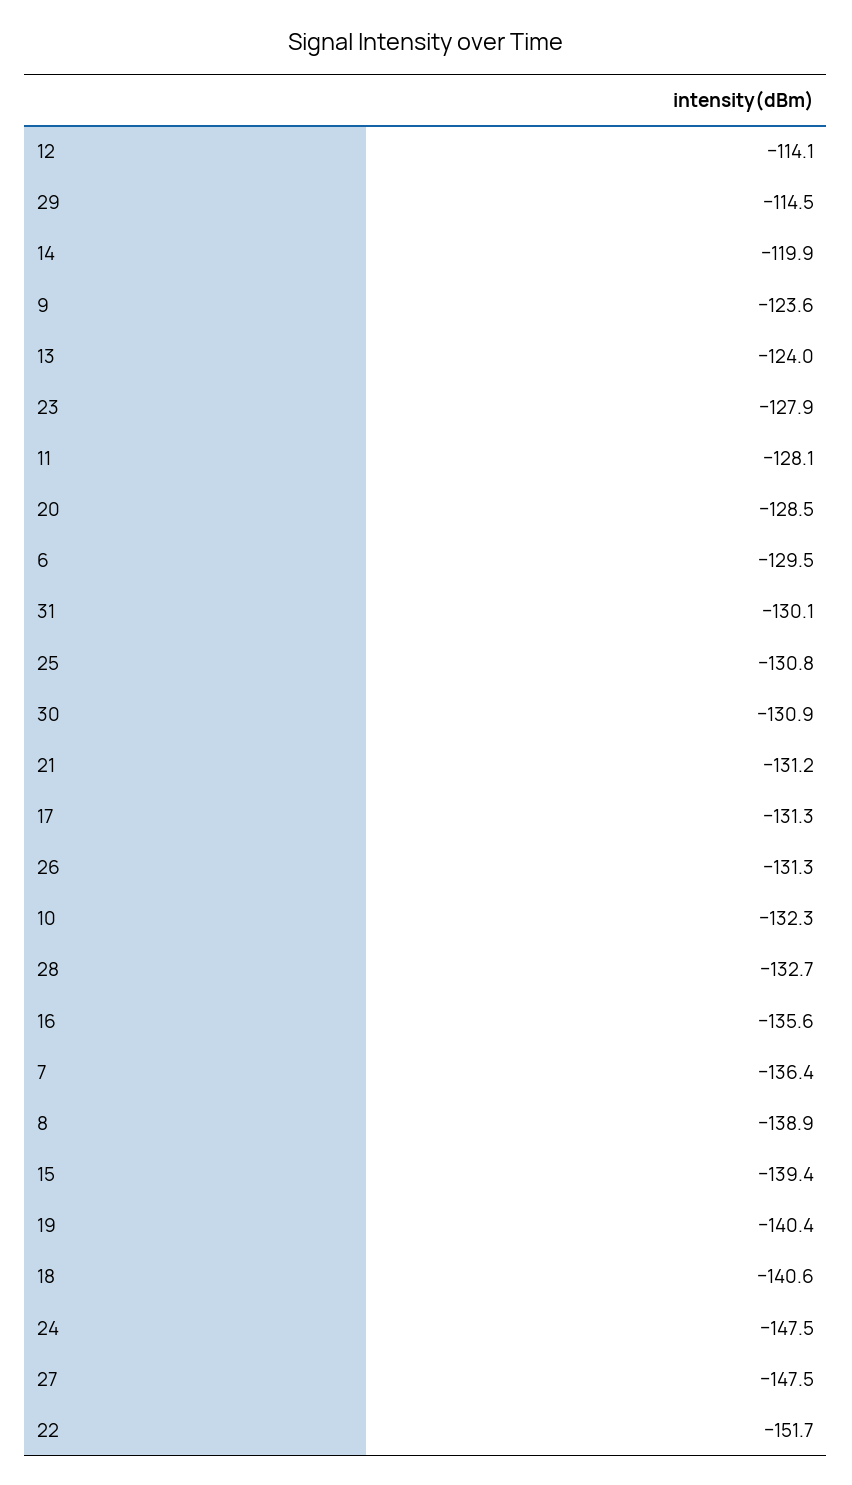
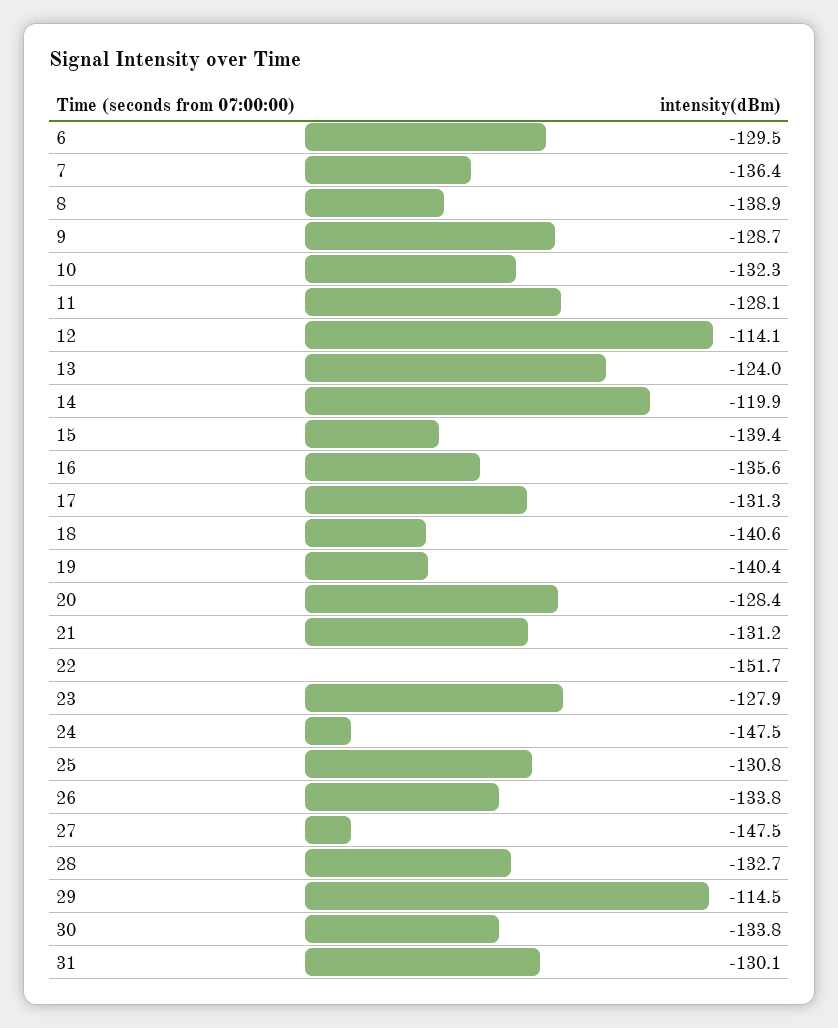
9: -123.6 -> -128.7
20: -128.5 -> -128.4
30: -130.9 -> -133.8
26: -131.3 -> -133.8

